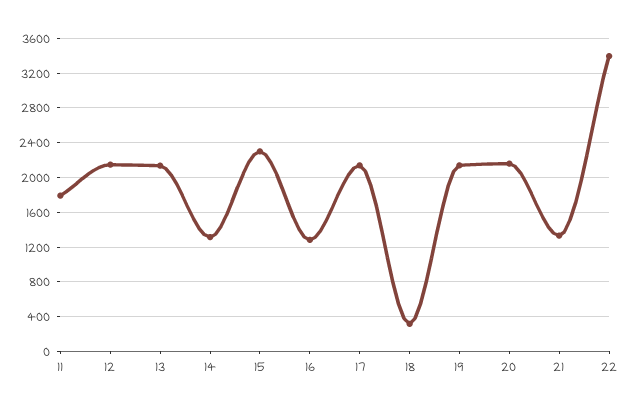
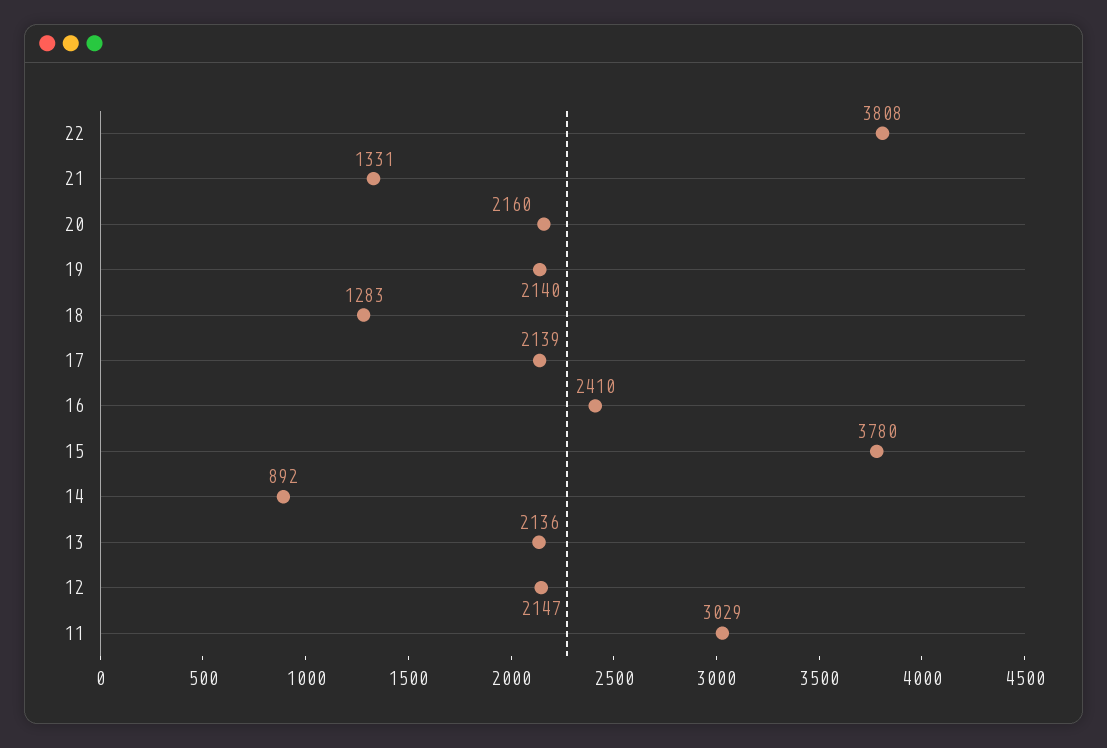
11: 1800 -> 3029
14: 1300 -> 892
15: 2300 -> 3780
16: 1300 -> 2410
18: 300 -> 1283
22: 3400 -> 3808

